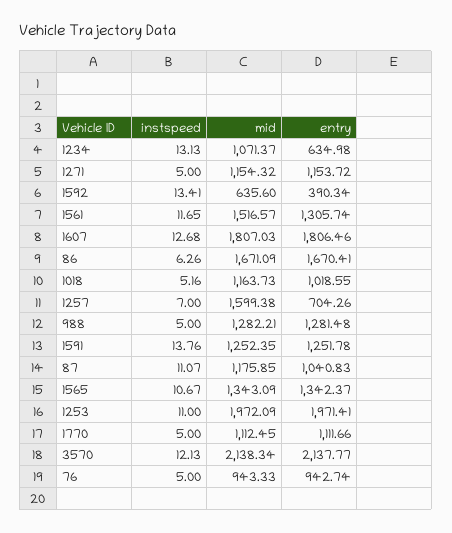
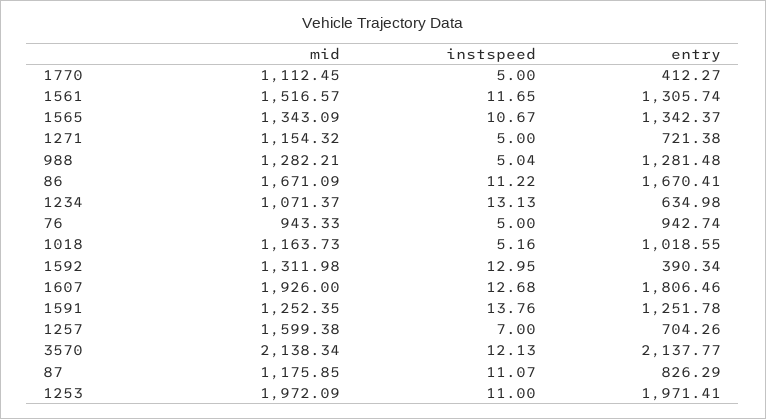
entry, 1271: 1153.72 -> 721.38
instspeed, 1592: 13.41 -> 12.95
mid, 1592: 635.6 -> 1311.98
mid, 1607: 1807.03 -> 1926
instspeed, 86: 6.26 -> 11.22
instspeed, 988: 5 -> 5.04
entry, 87: 1040.83 -> 826.29
entry, 1770: 1111.66 -> 412.27

